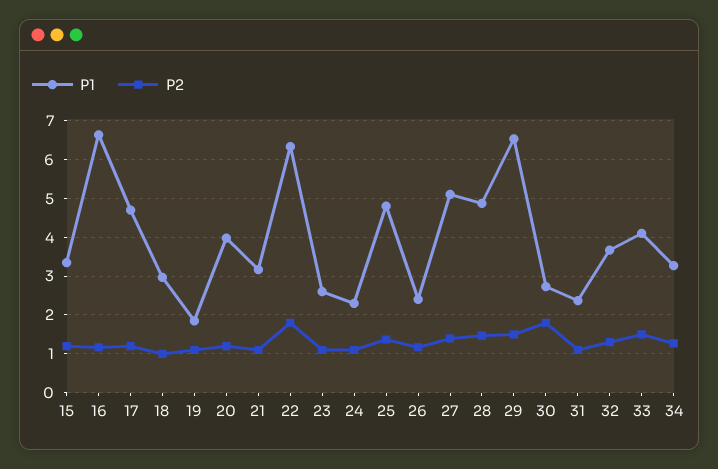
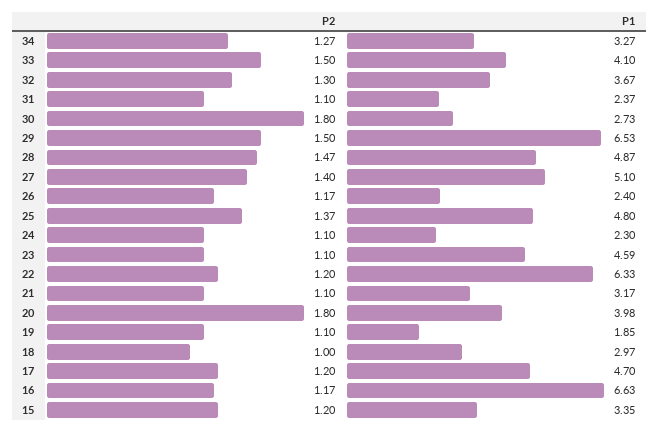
P2, 20: 1.2 -> 1.8
P2, 22: 1.8 -> 1.2
P1, 23: 2.6 -> 4.59

